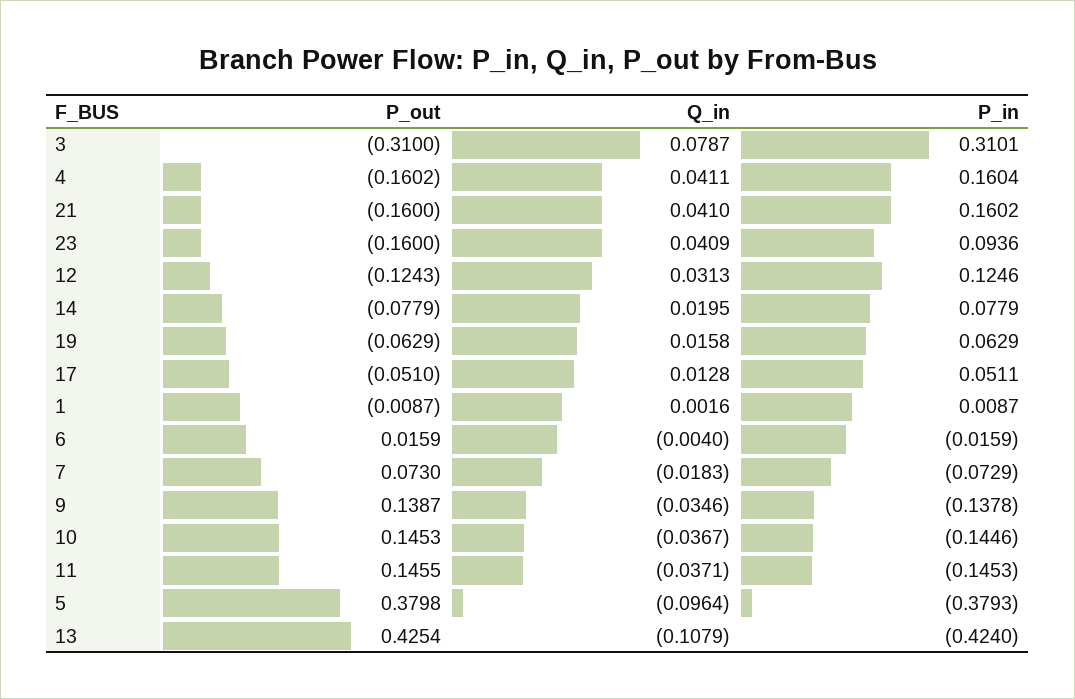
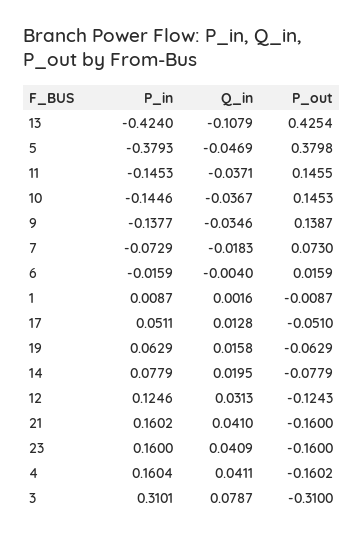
P_in, 23: 0.0936 -> 0.16
P_in, 9: -0.1378 -> -0.1377
Q_in, 5: -0.0964 -> -0.0469

